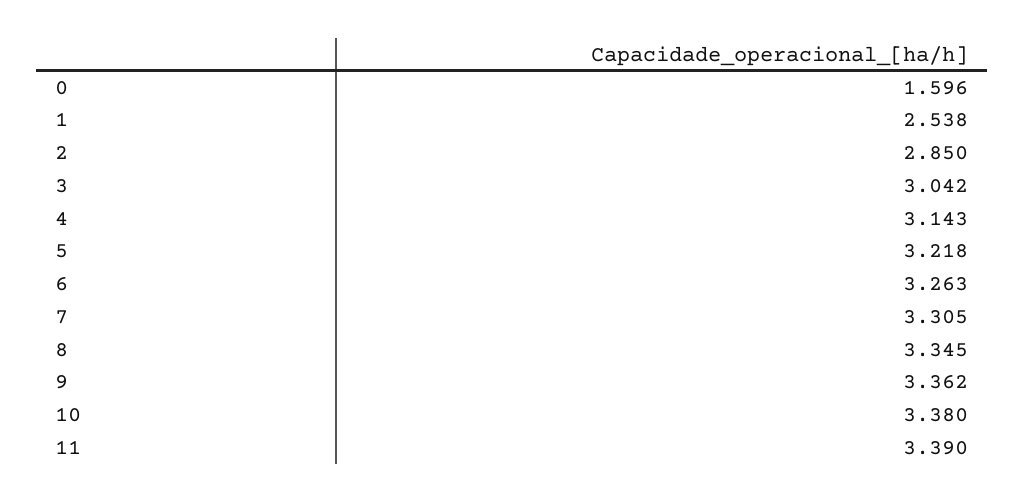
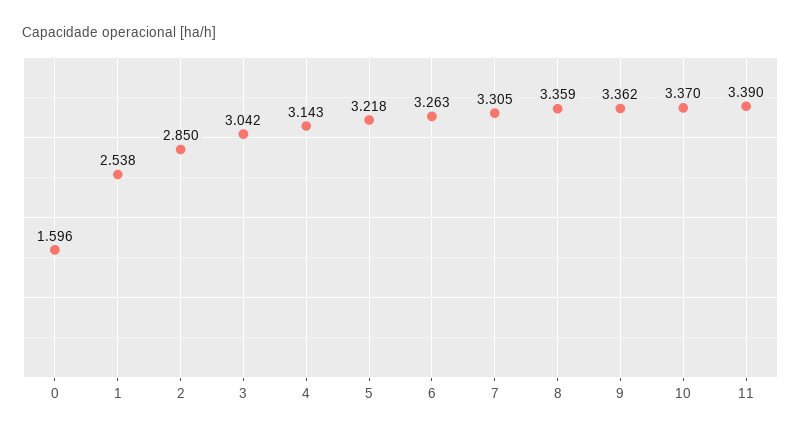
8: 3.345 -> 3.359
10: 3.38 -> 3.37

